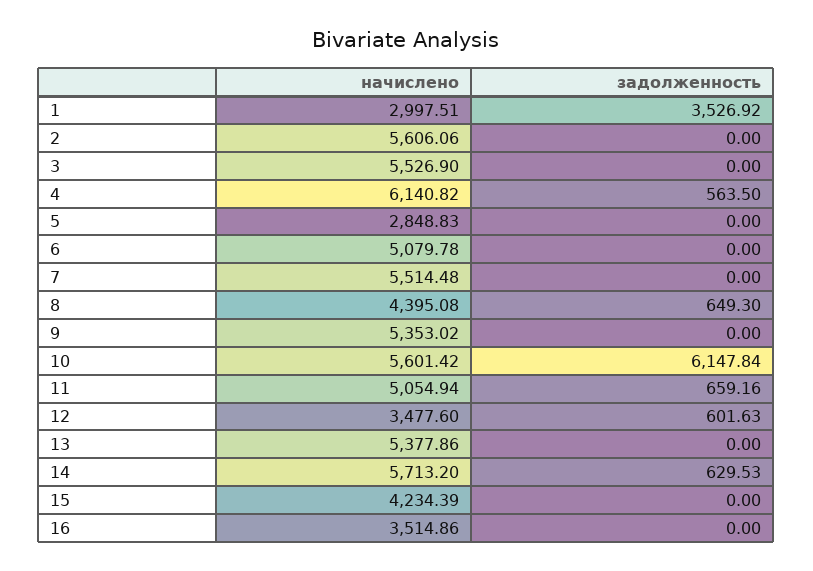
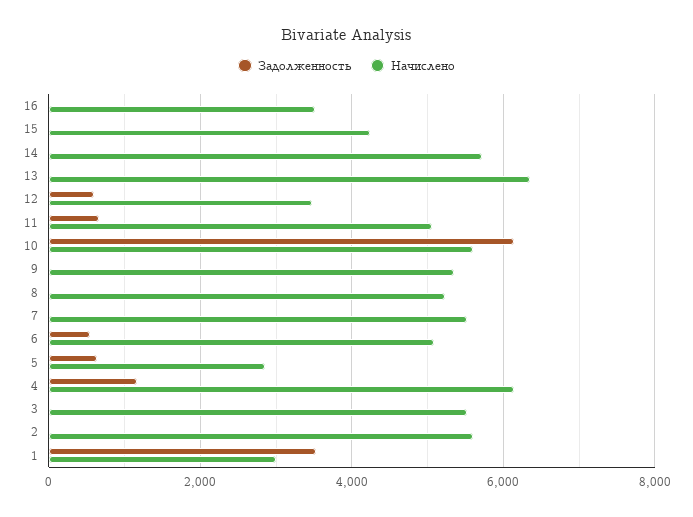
задолженность, 4: 563.5 -> 1200
задолженность, 5: 0 -> 600
задолженность, 6: 0 -> 600
начислено, 8: 4395.08 -> 5200
задолженность, 8: 649.3 -> 0
начислено, 13: 5377.86 -> 6400
задолженность, 14: 629.53 -> 0

